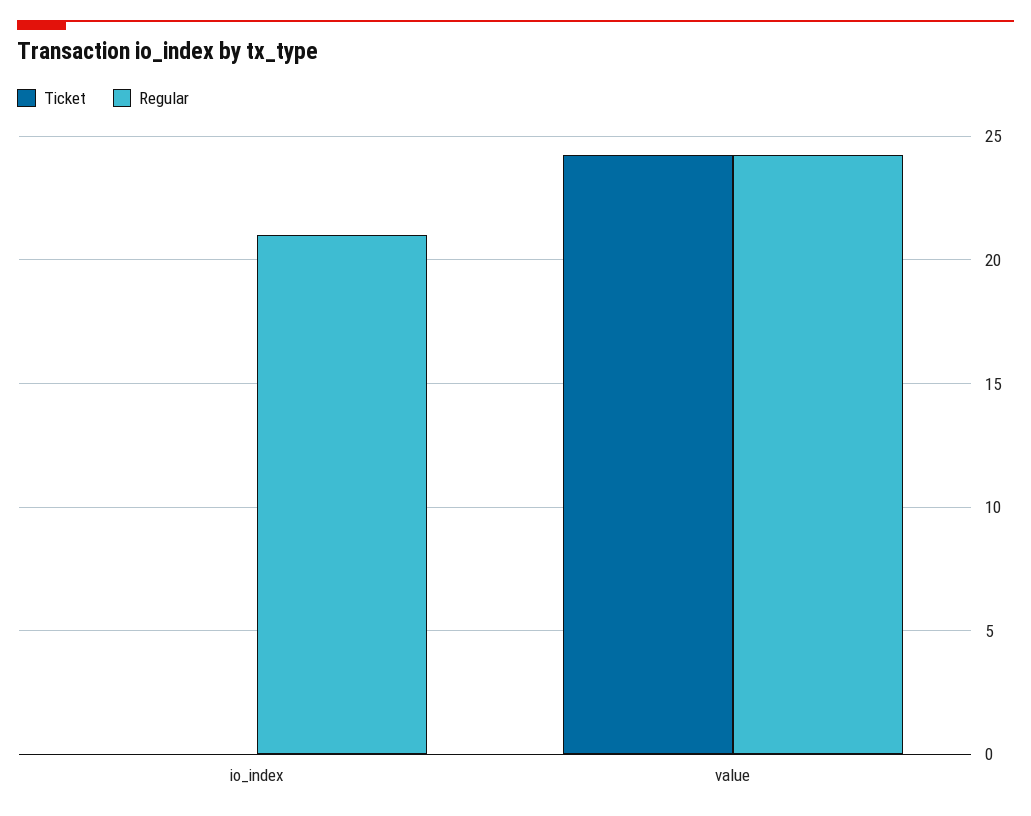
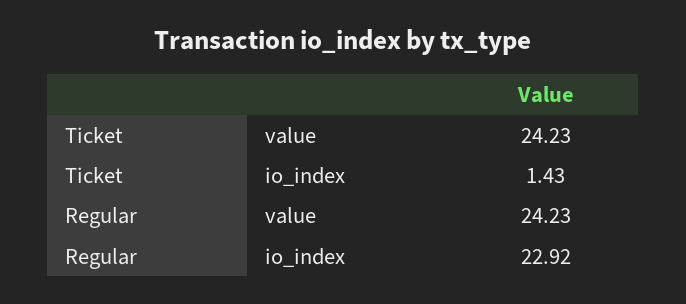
Ticket, io_index: 0 -> 1.43
Regular, io_index: 21 -> 22.92

